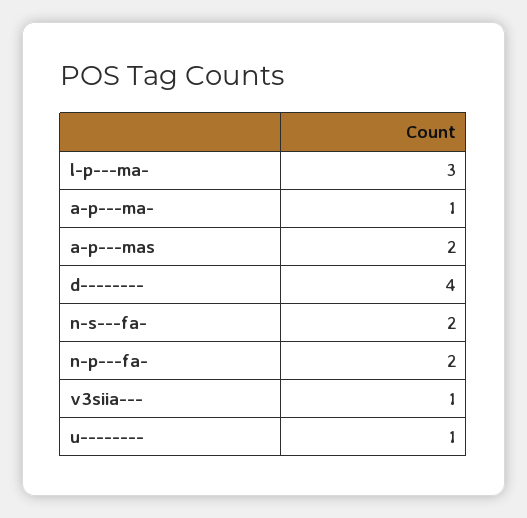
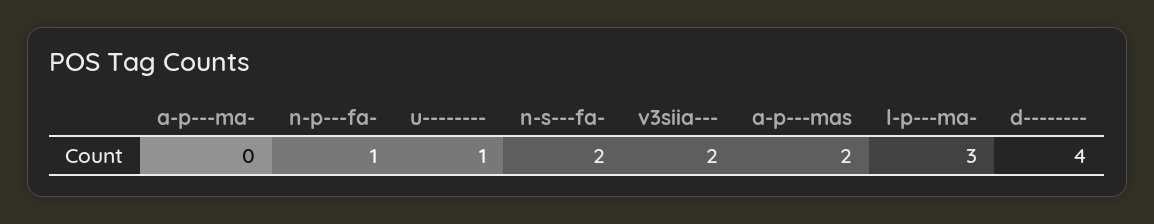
a-p---ma-: 1 -> 0
n-p---fa-: 2 -> 1
v3siia---: 1 -> 2

